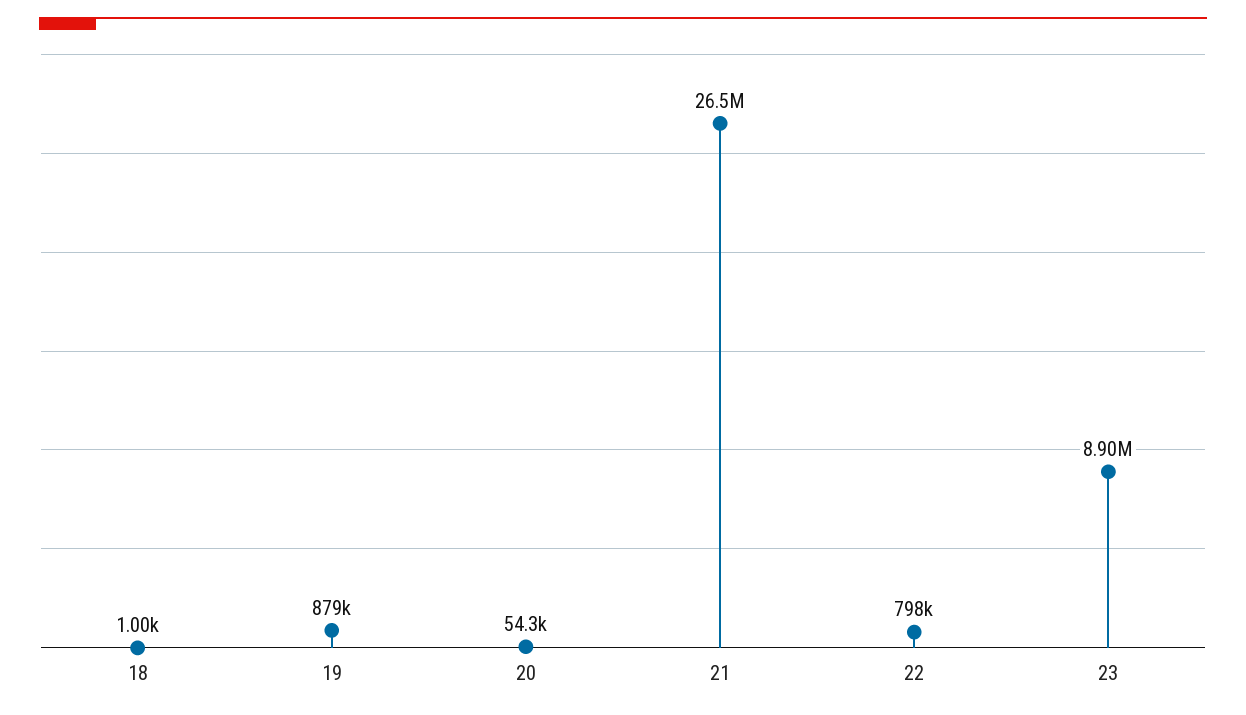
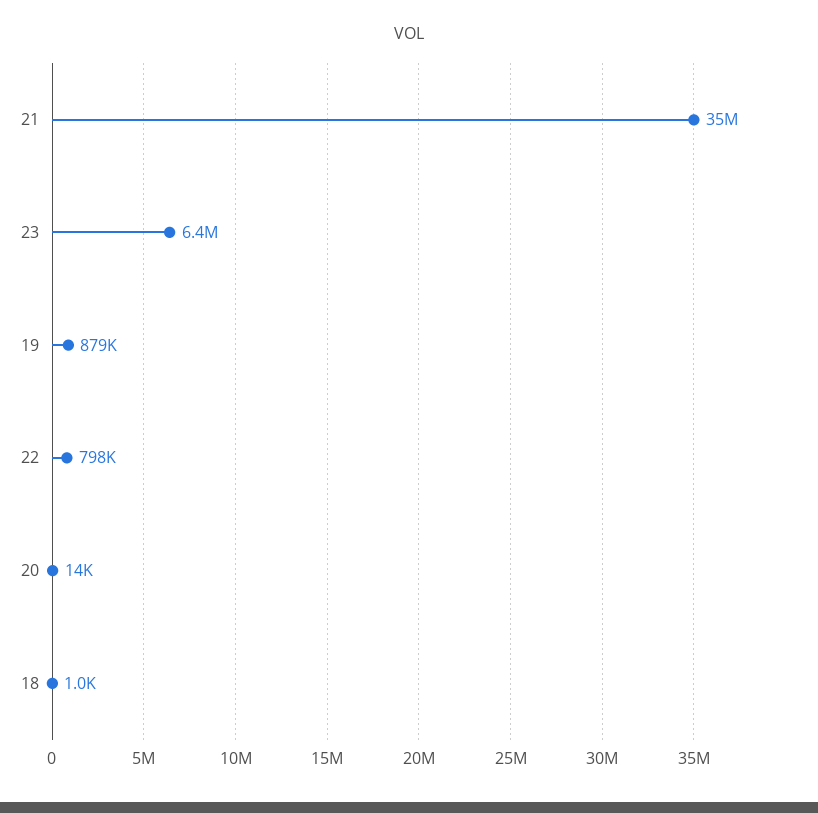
20: 54300 -> 14000
21: 26500000 -> 35000000
23: 8900000 -> 6400000

